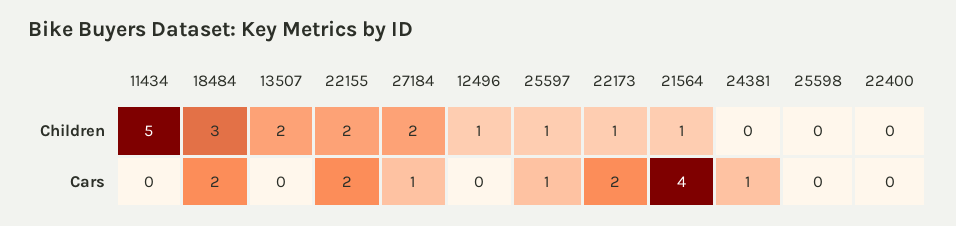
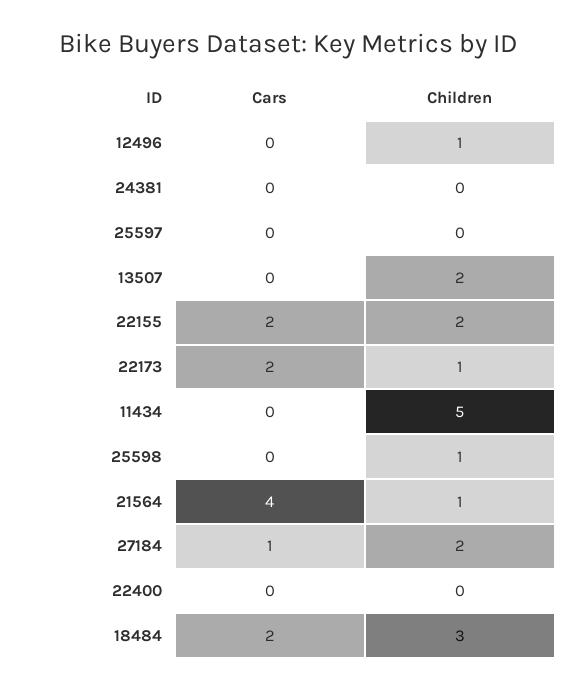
25597, Children: 1 -> 0
25598, Children: 0 -> 1
25597, Cars: 1 -> 0
24381, Cars: 1 -> 0

